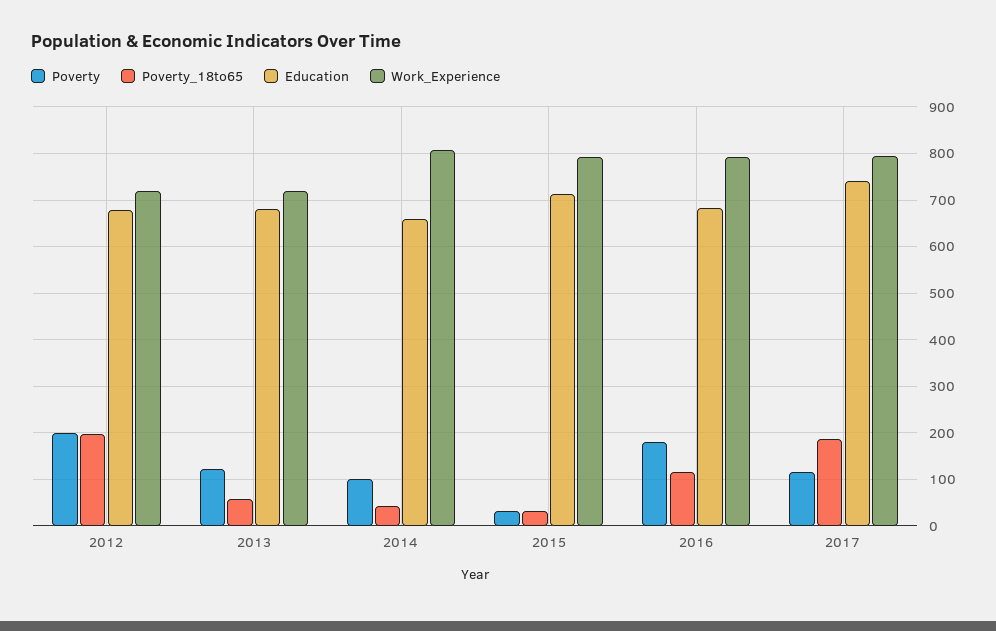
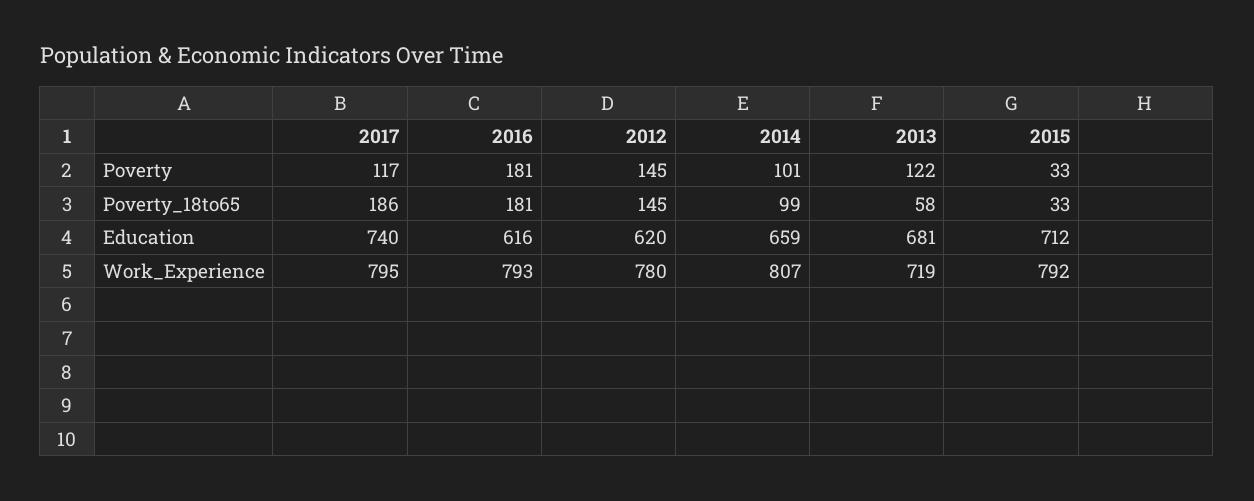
Poverty, 2012: 200 -> 145
Poverty_18to65, 2012: 200 -> 145
Education, 2012: 680 -> 620
Work_Experience, 2012: 720 -> 780
Poverty_18to65, 2014: 40 -> 99
Poverty_18to65, 2016: 120 -> 181
Education, 2016: 680 -> 616

